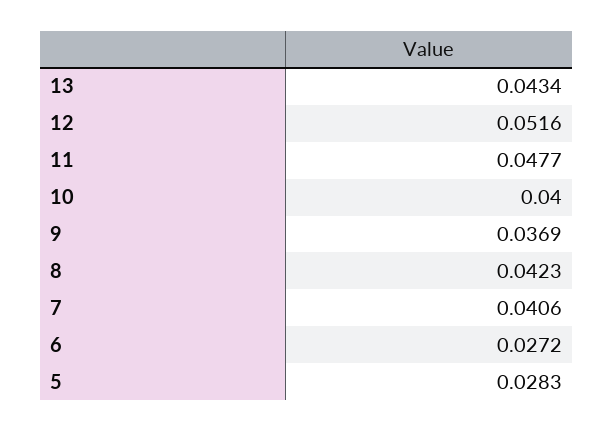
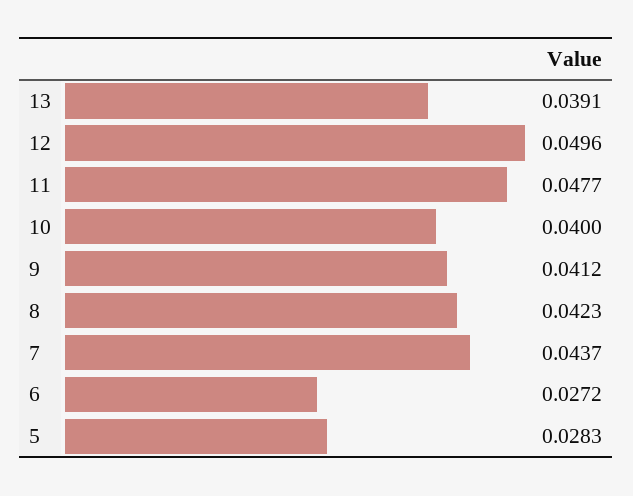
13: 0.0434 -> 0.0391
12: 0.0516 -> 0.0496
9: 0.0369 -> 0.0412
7: 0.0406 -> 0.0437

